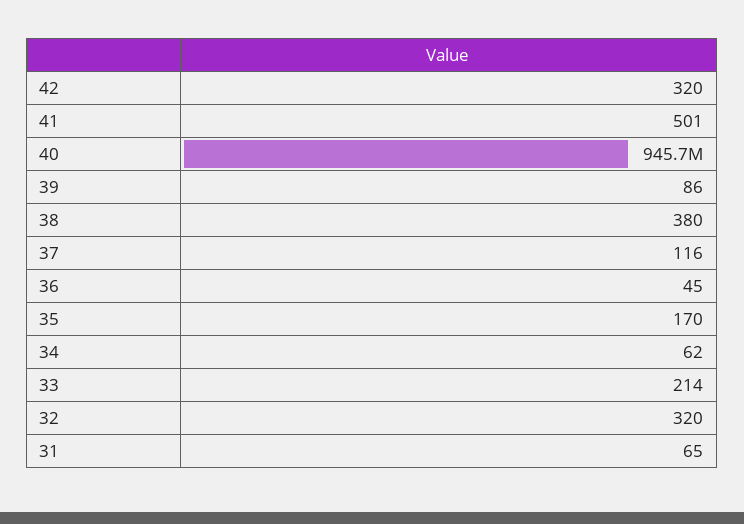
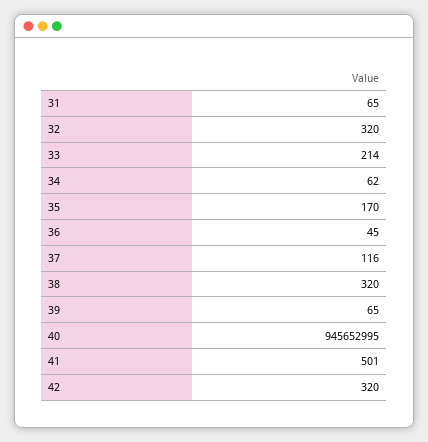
39: 86 -> 65
38: 380 -> 320

